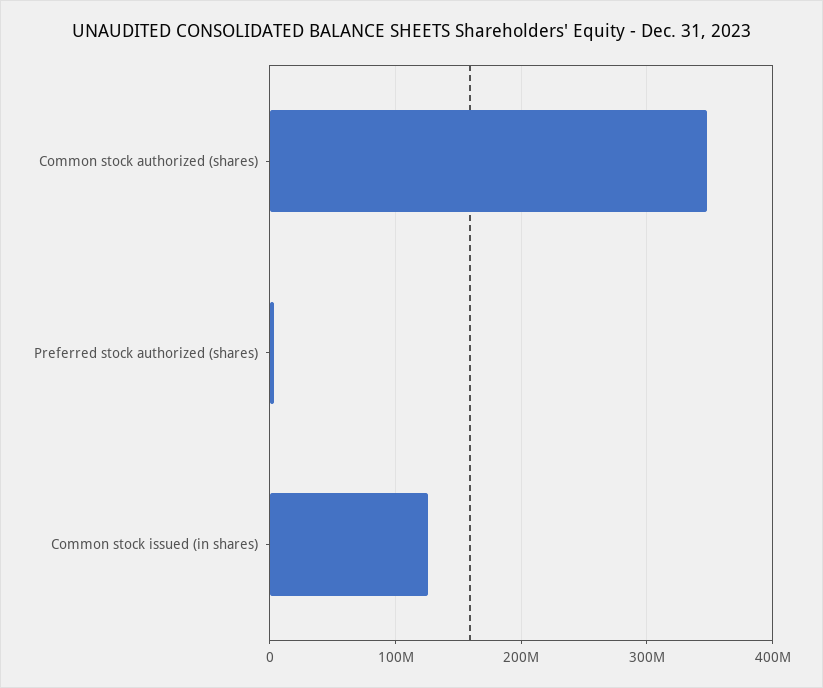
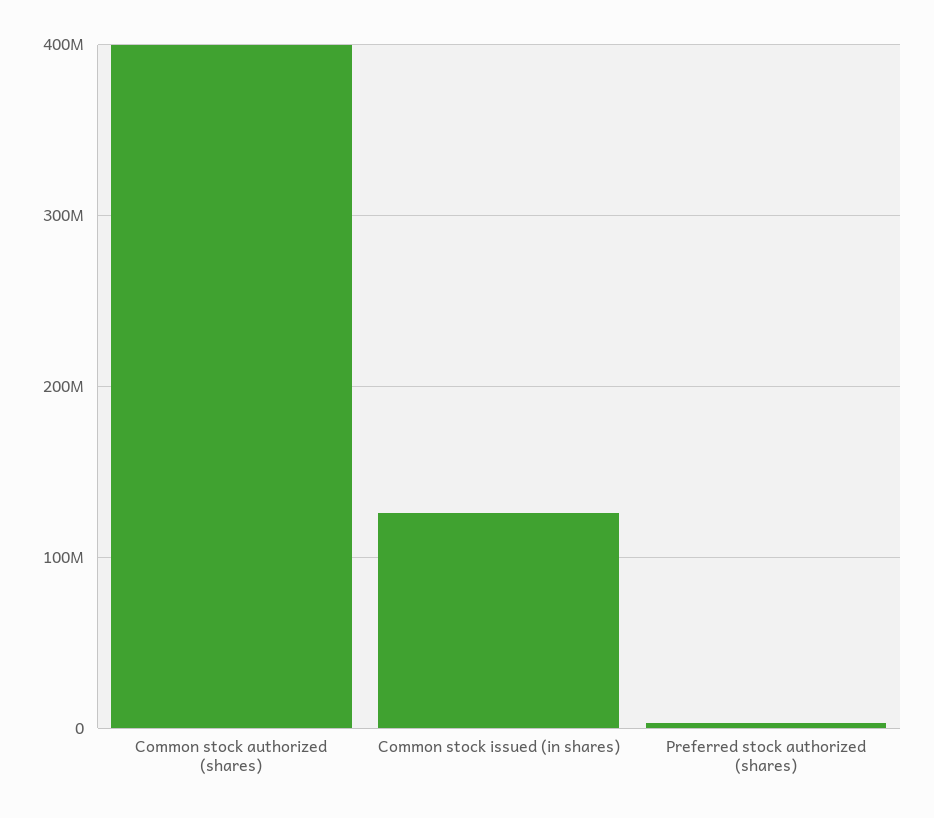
Common stock authorized (shares): 350000000 -> 400000000

